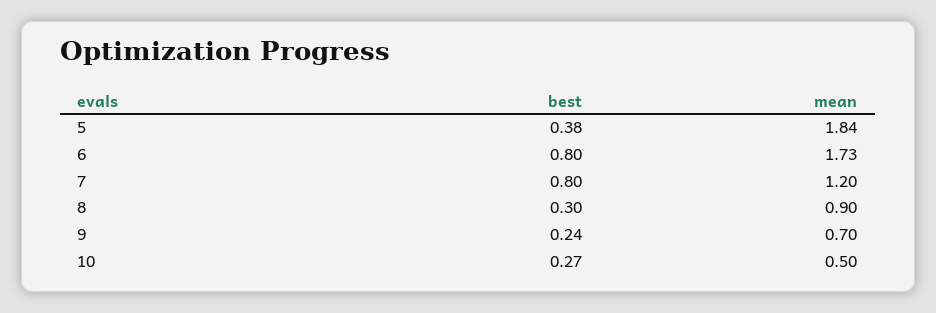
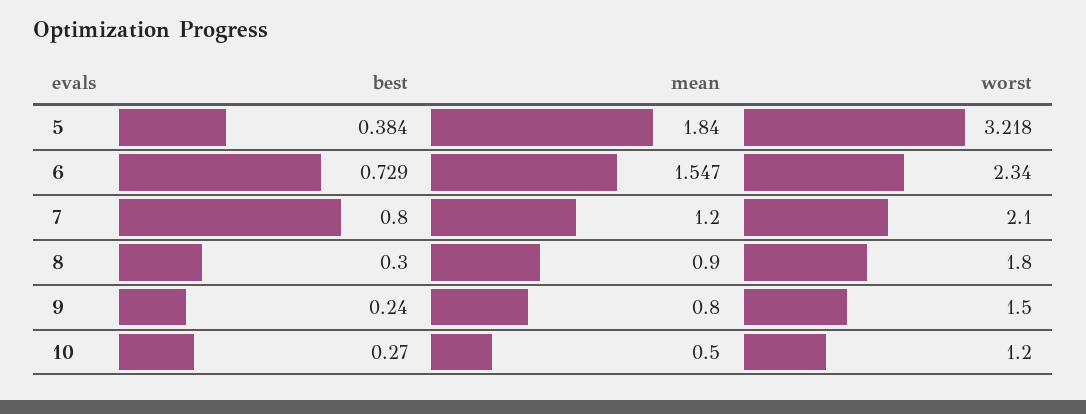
best, 6: 0.8 -> 0.729
mean, 6: 1.73 -> 1.547
mean, 9: 0.7 -> 0.8
worst, 5: none -> 3.218
worst, 6: none -> 2.34
worst, 7: none -> 2.1
worst, 8: none -> 1.8
worst, 9: none -> 1.5
worst, 10: none -> 1.2

